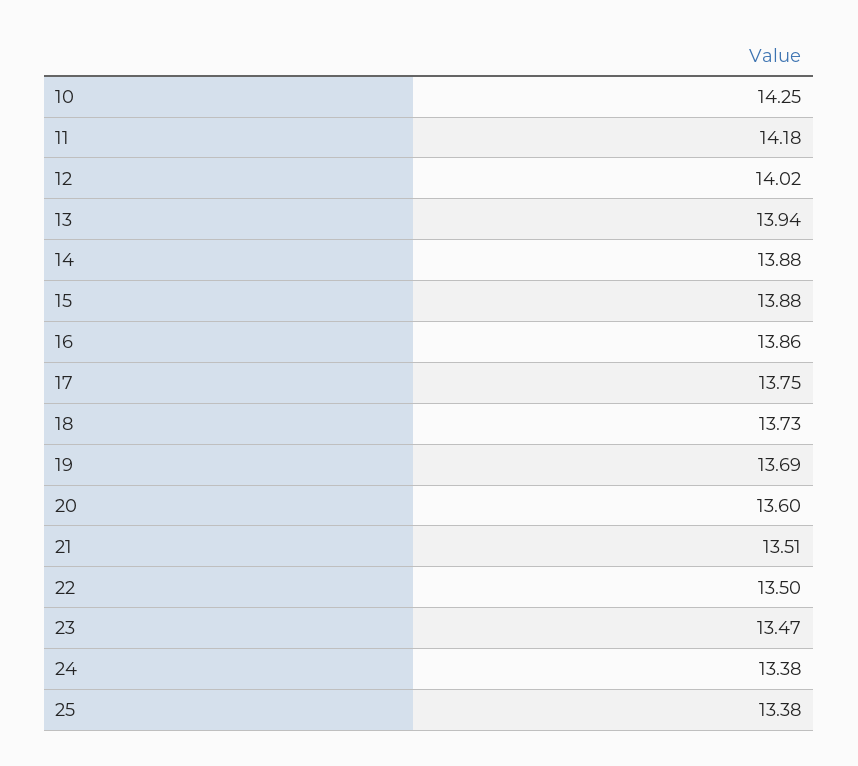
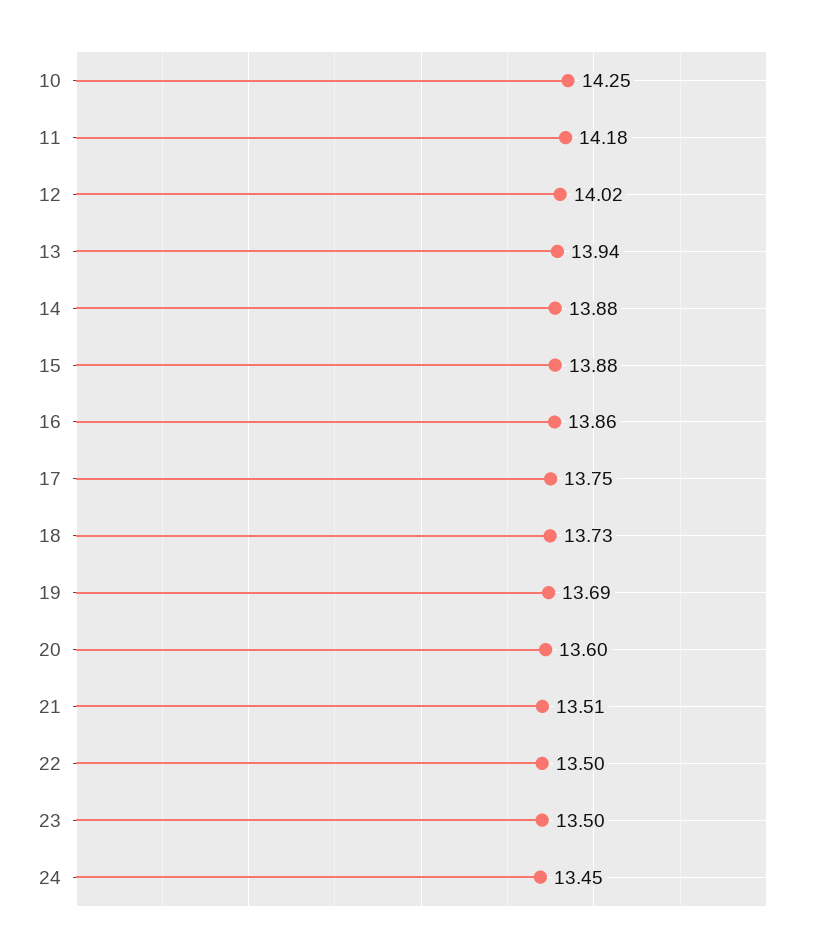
23: 13.47 -> 13.5
24: 13.38 -> 13.45
25: 13.38 -> none

